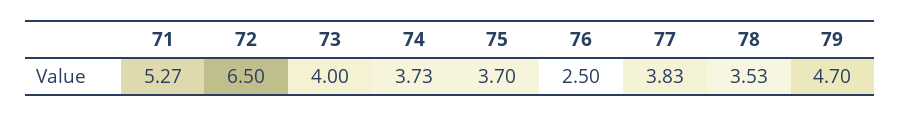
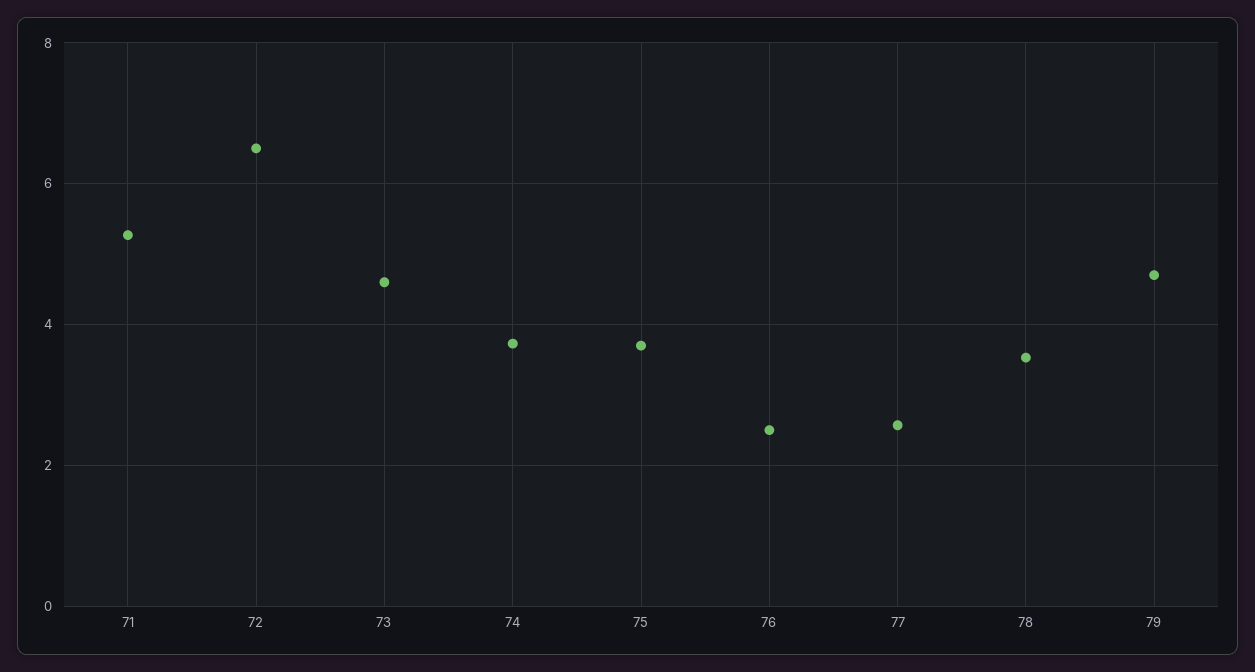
73: 4 -> 4.6
77: 3.83 -> 2.6

